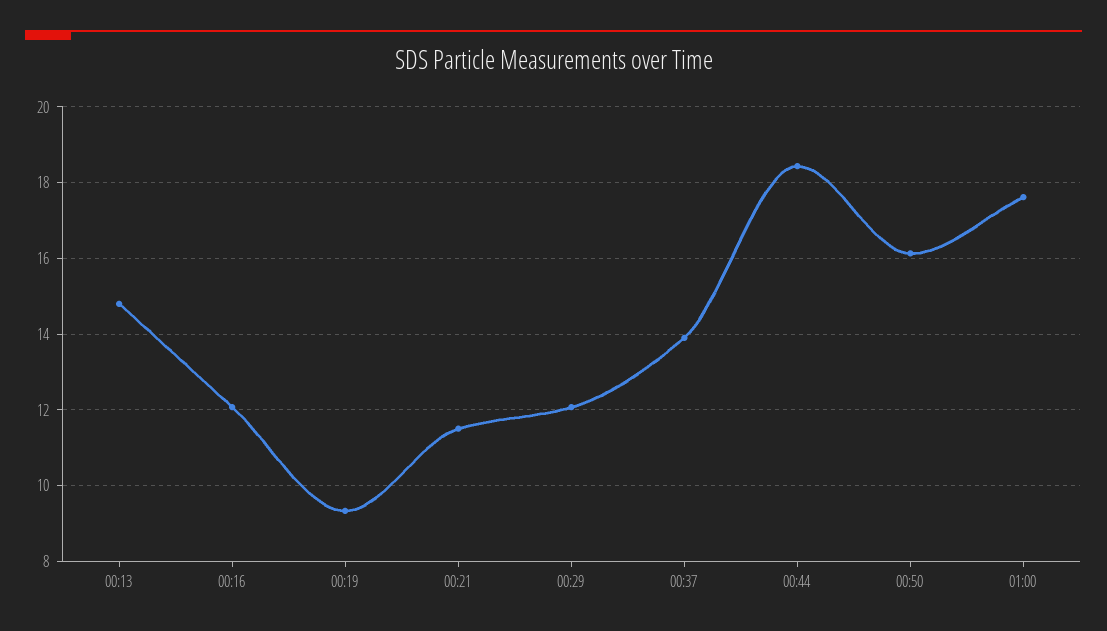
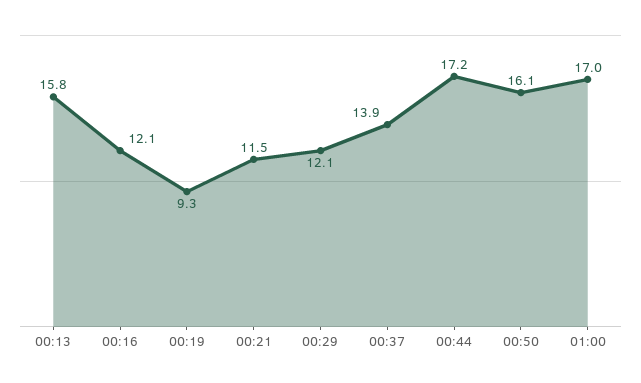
00:13: 14.8 -> 15.8
00:44: 18.4 -> 17.2
01:00: 17.6 -> 17

